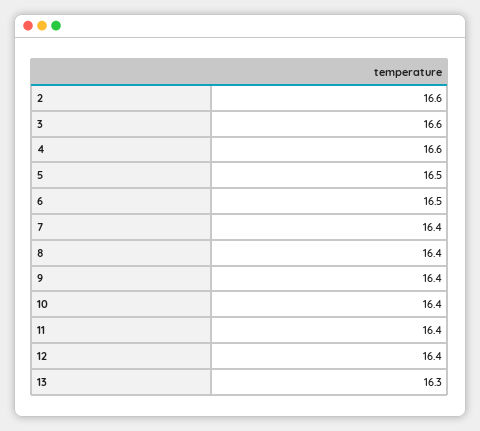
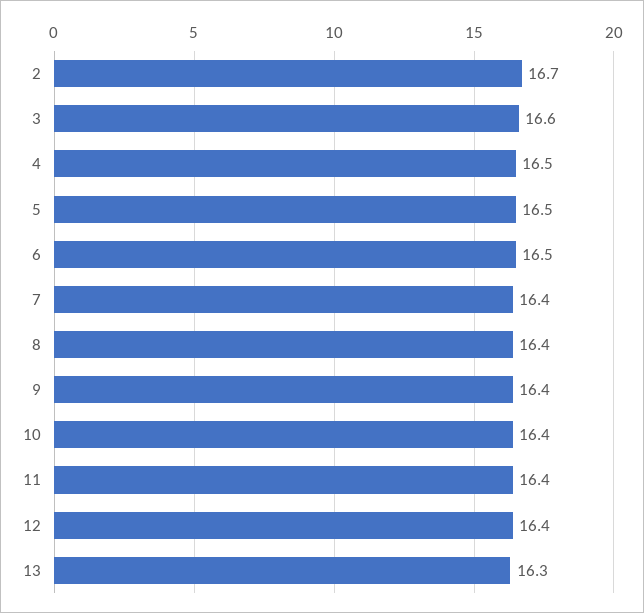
2: 16.6 -> 16.7
4: 16.6 -> 16.5

